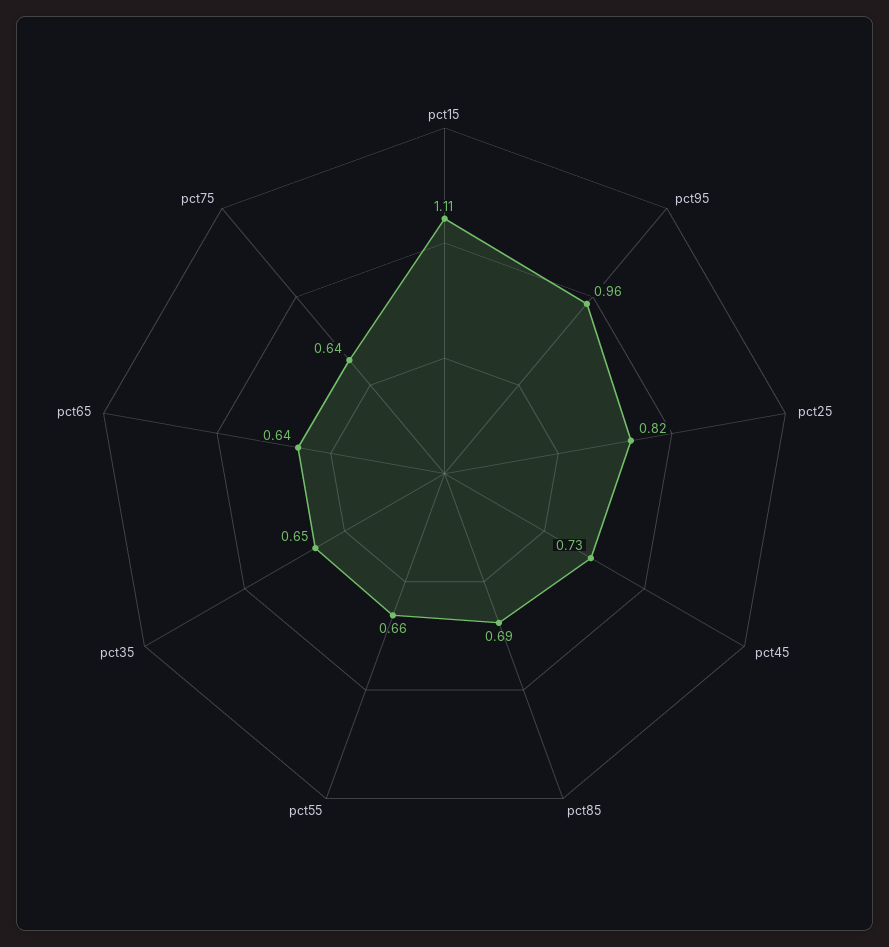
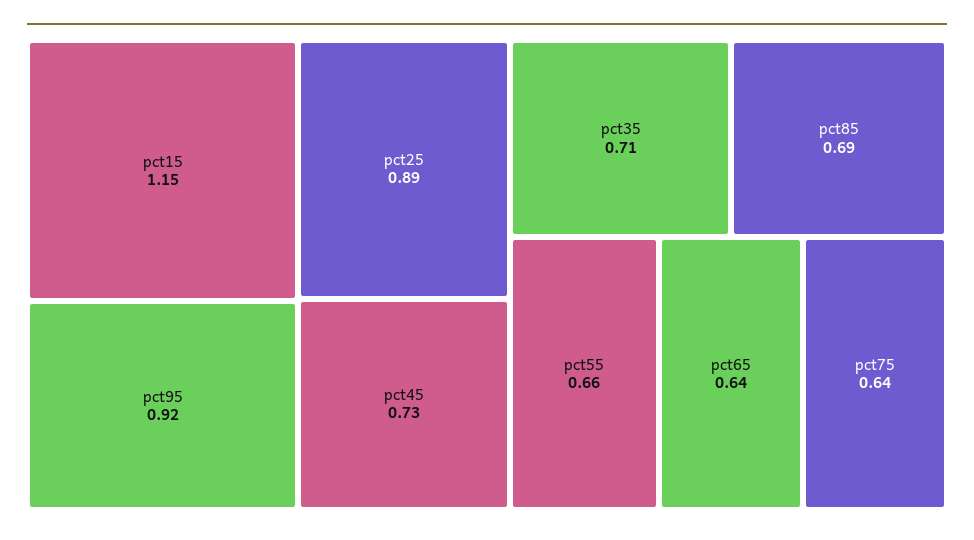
pct15: 1.11 -> 1.15
pct95: 0.96 -> 0.92
pct25: 0.82 -> 0.89
pct35: 0.65 -> 0.71

